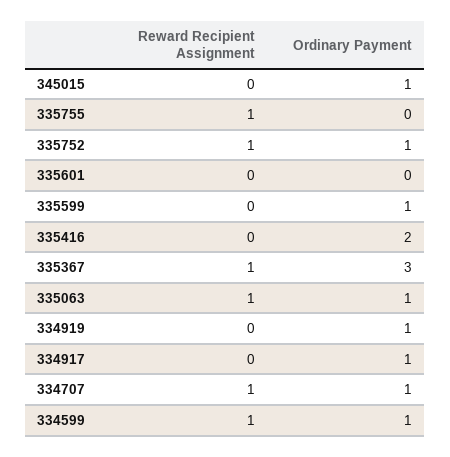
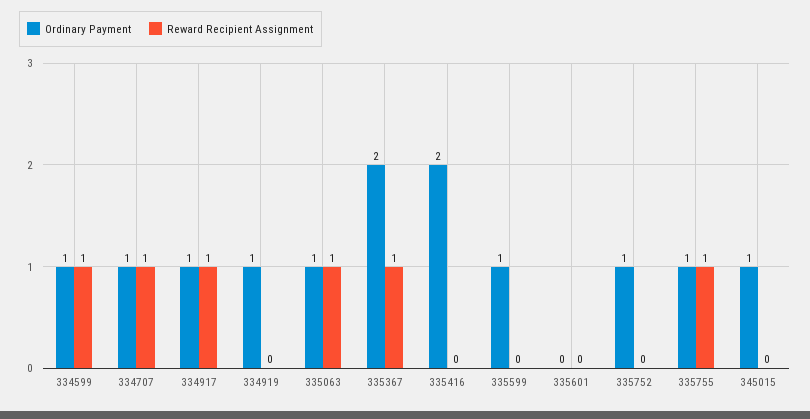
Ordinary Payment, 335755: 0 -> 1
Reward Recipient Assignment, 335752: 1 -> 0
Ordinary Payment, 335367: 3 -> 2
Reward Recipient Assignment, 334917: 0 -> 1

